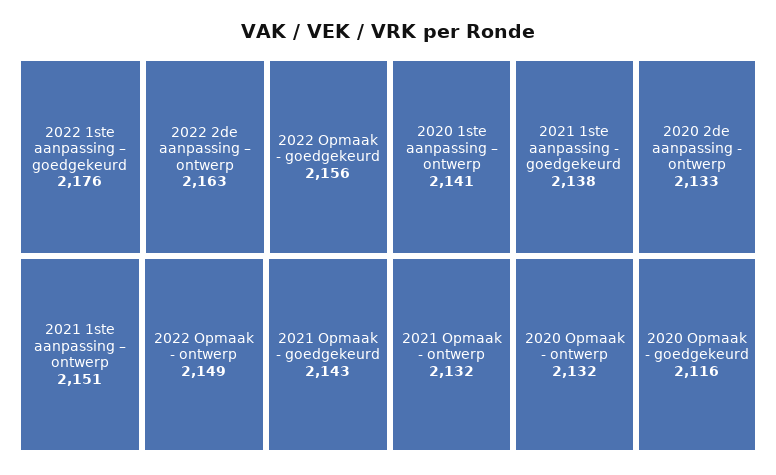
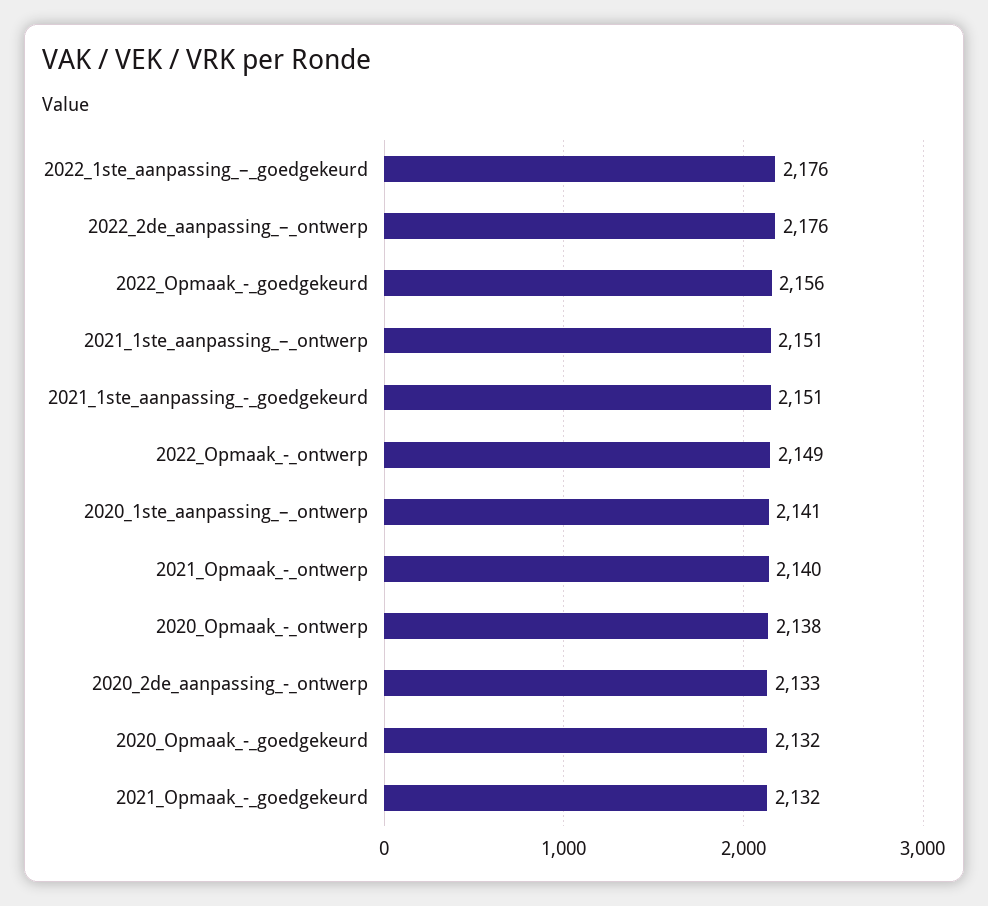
2022 2de aanpassing – ontwerp: 2163 -> 2176
2021 Opmaak - goedgekeurd: 2143 -> 2132
2021 1ste aanpassing - goedgekeurd: 2138 -> 2151
2021 Opmaak - ontwerp: 2132 -> 2140
2020 Opmaak - ontwerp: 2132 -> 2138
2020 Opmaak - goedgekeurd: 2116 -> 2132

